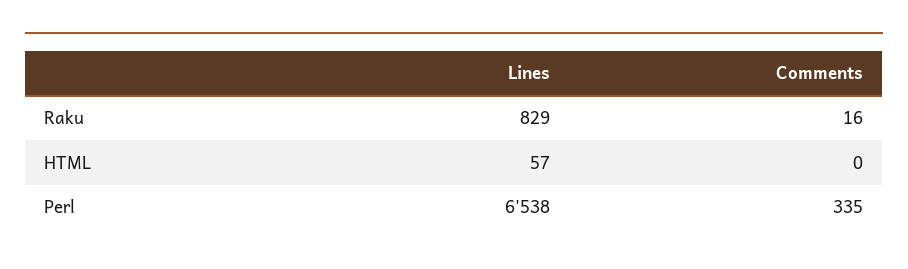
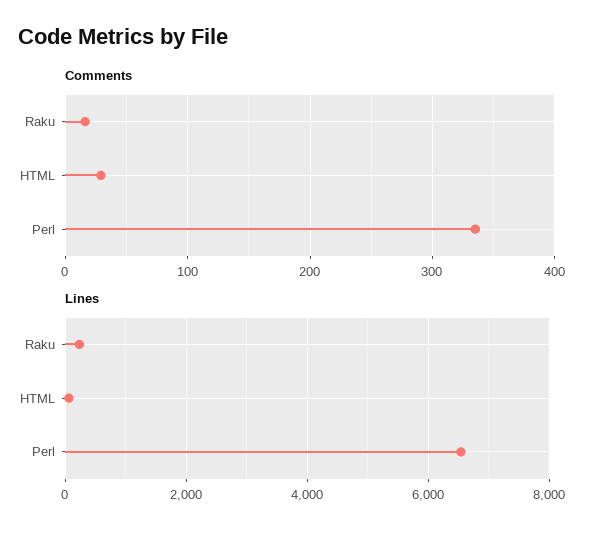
Lines, Raku: 829 -> 200
Comments, HTML: 0 -> 30

